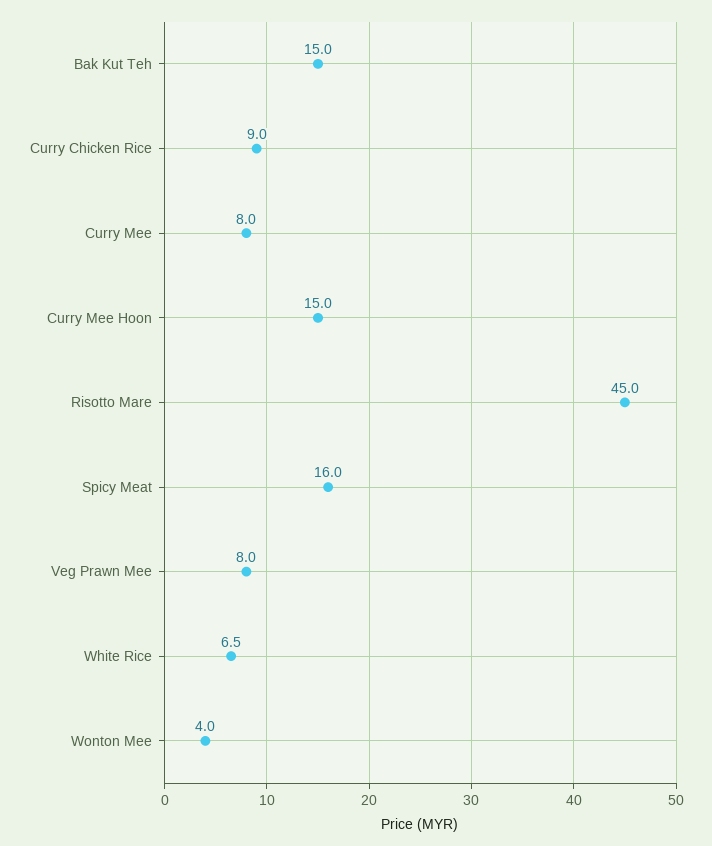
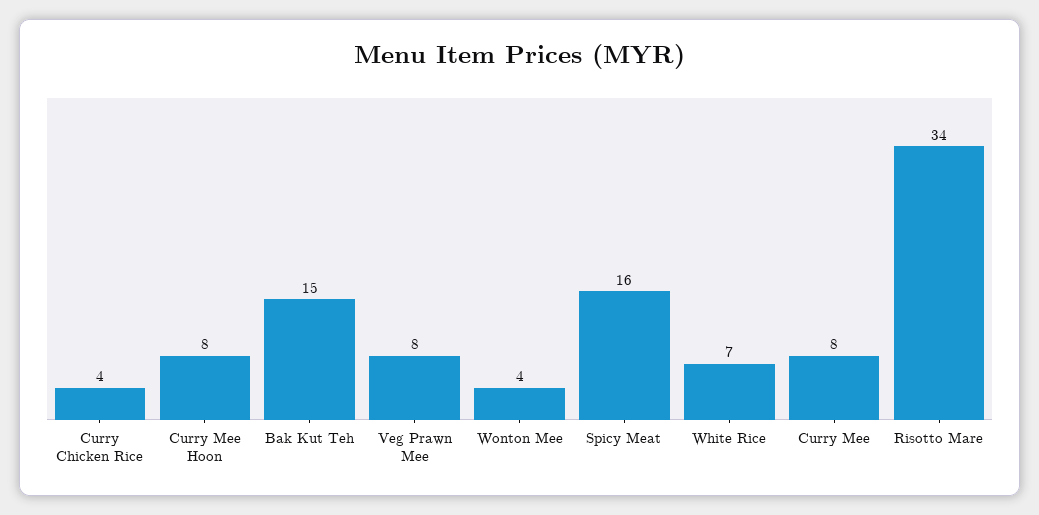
Curry Chicken Rice: 9 -> 4
Curry Mee Hoon: 15 -> 8
Risotto Mare: 45 -> 34

